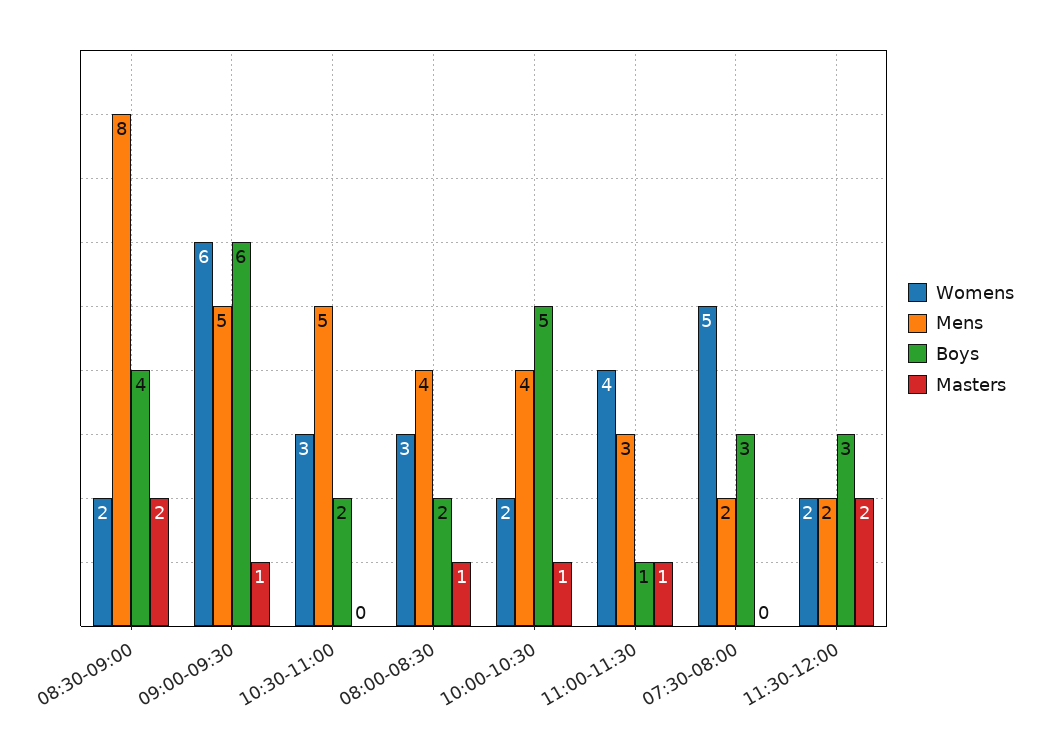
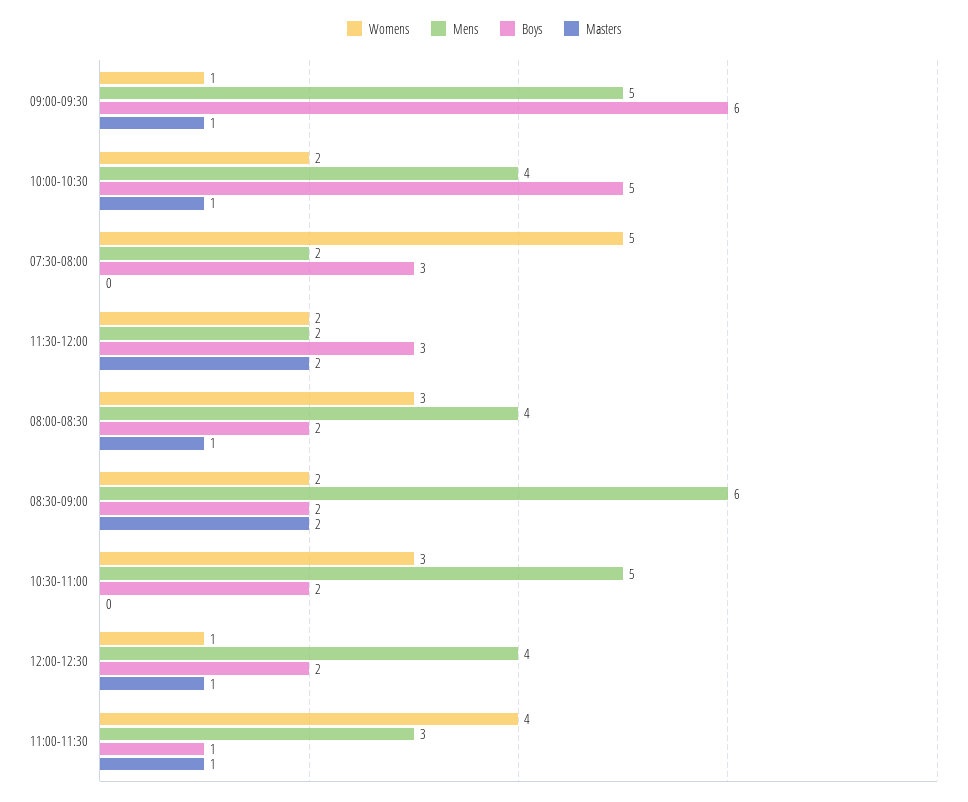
Mens, 08:30-09:00: 8 -> 6
Boys, 08:30-09:00: 4 -> 2
Womens, 09:00-09:30: 6 -> 1
Womens, 12:00-12:30: none -> 1
Mens, 12:00-12:30: none -> 4
Boys, 12:00-12:30: none -> 2
Masters, 12:00-12:30: none -> 1

